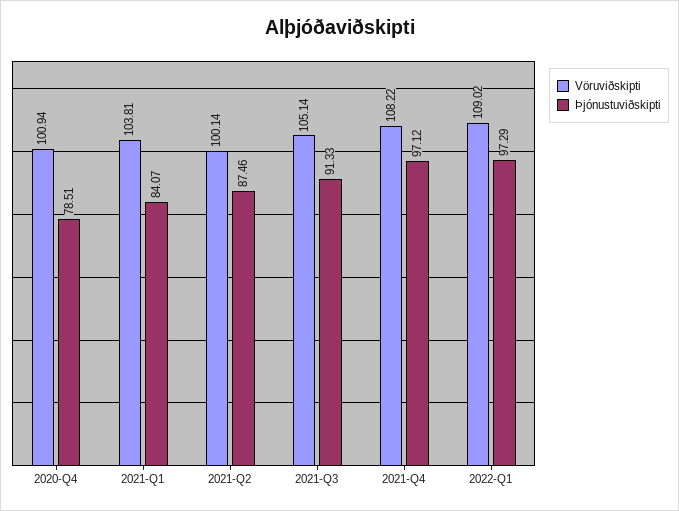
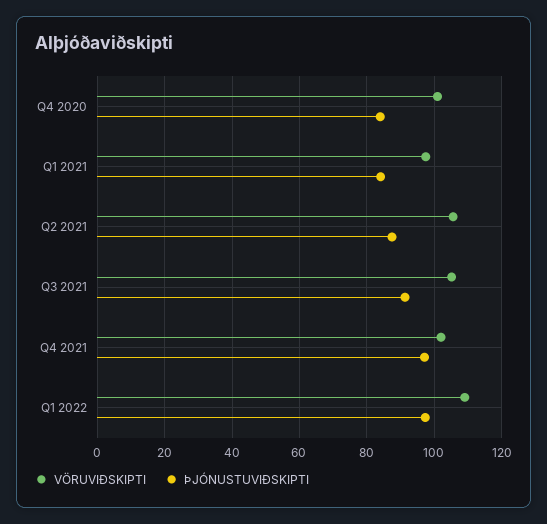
Þjónustuviðskipti, 2020-Q4: 78.51 -> 84
Vöruviðskipti, 2021-Q1: 103.81 -> 98
Vöruviðskipti, 2021-Q2: 100.14 -> 106
Vöruviðskipti, 2021-Q4: 108.22 -> 102

